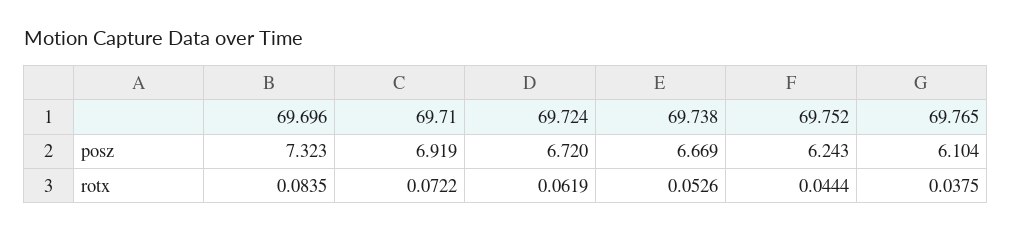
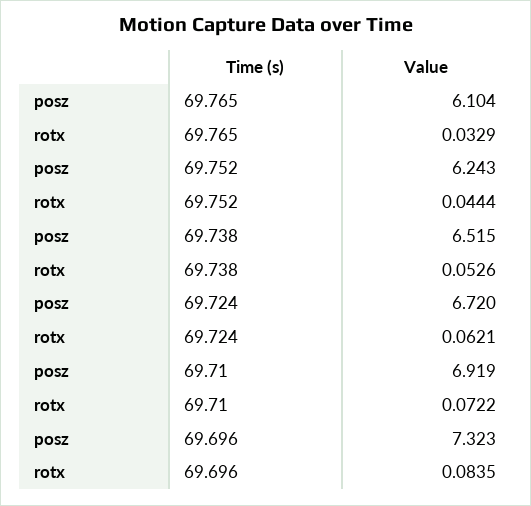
69.738, posz: 6.669 -> 6.515
69.724, rotx: 0.0619 -> 0.0621
69.765, rotx: 0.0375 -> 0.0329

